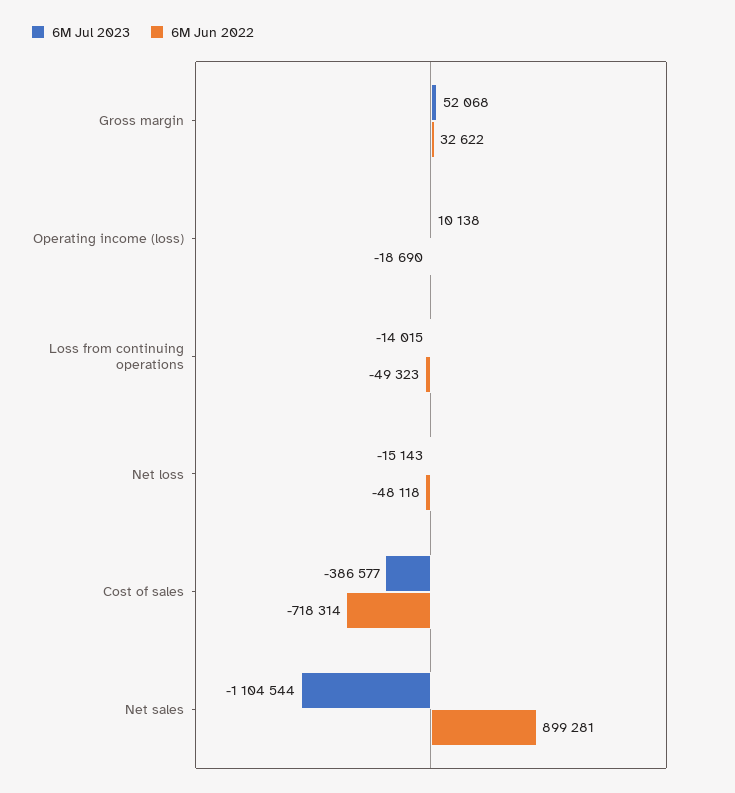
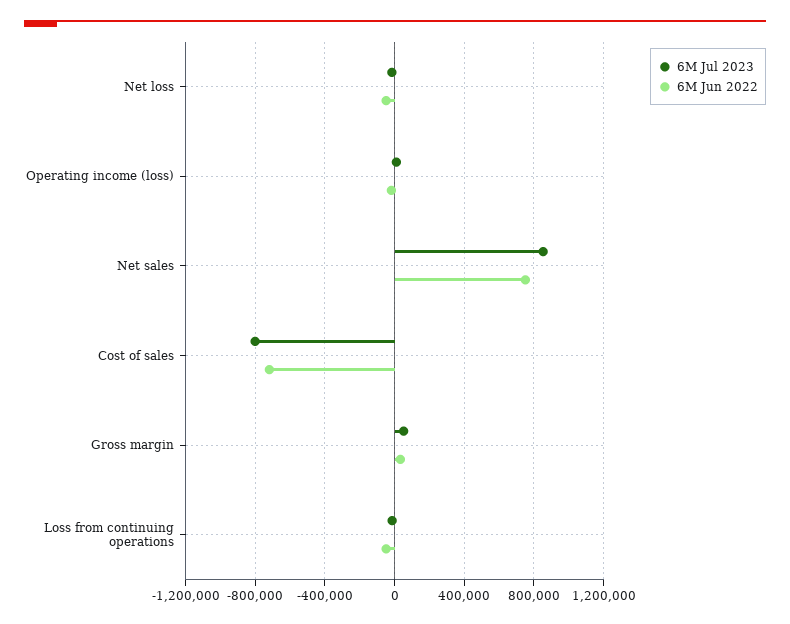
6M Jul 2023, Cost of sales: -386577 -> -800000
6M Jul 2023, Net sales: -1104544 -> 850000
6M Jun 2022, Net sales: 899281 -> 750000

